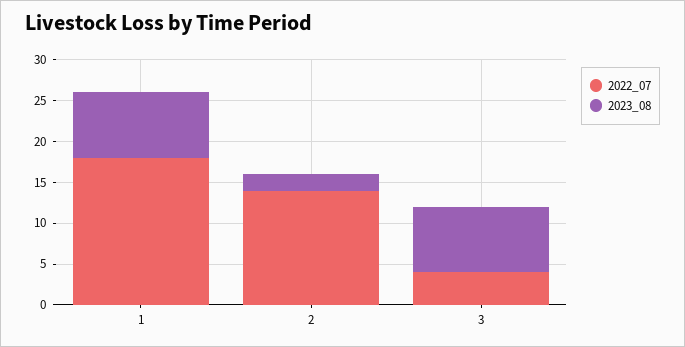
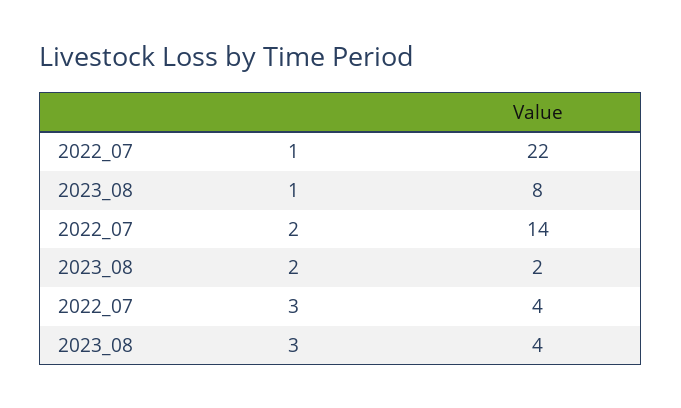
2022_07, 1: 18 -> 22
2023_08, 3: 8 -> 4

